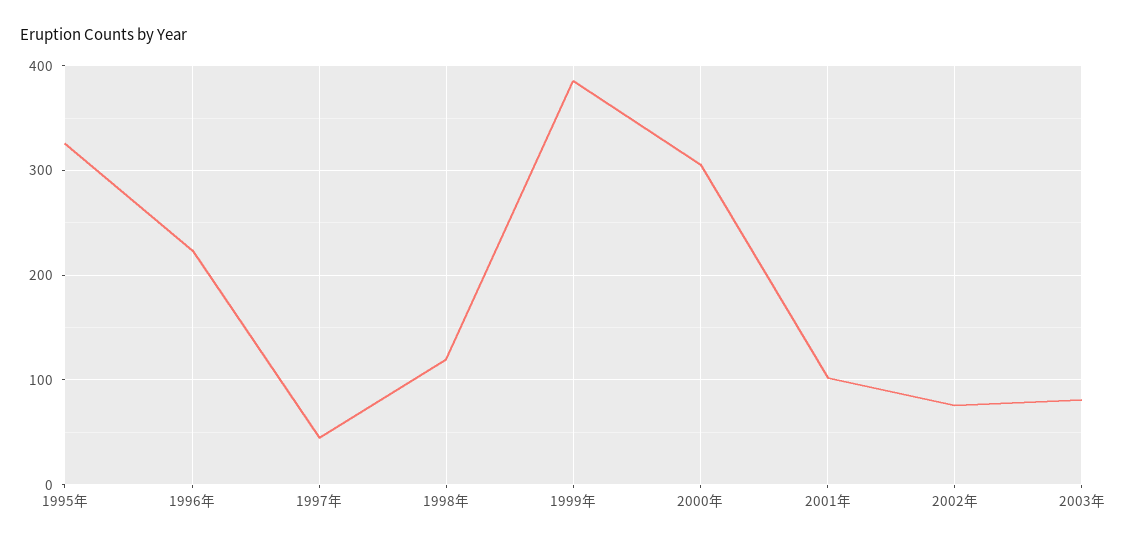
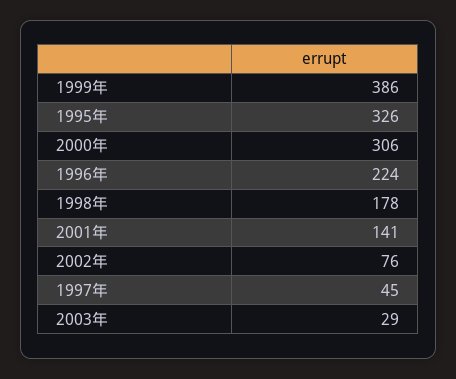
1998年: 120 -> 178
2001年: 100 -> 141
2003年: 80 -> 29

